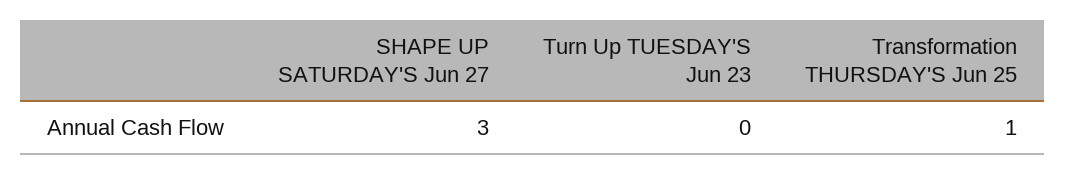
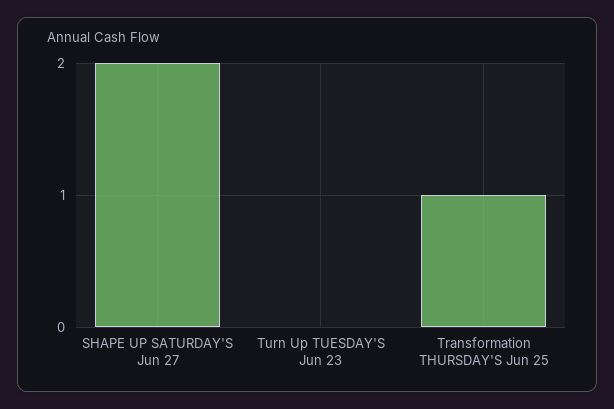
SHAPE UP SATURDAY'S Jun 27: 3 -> 2

